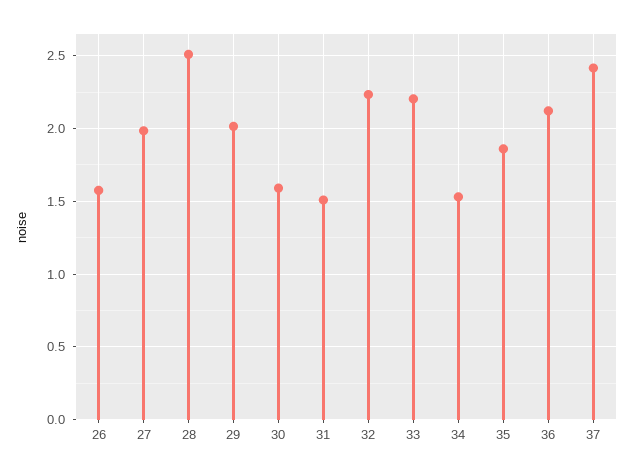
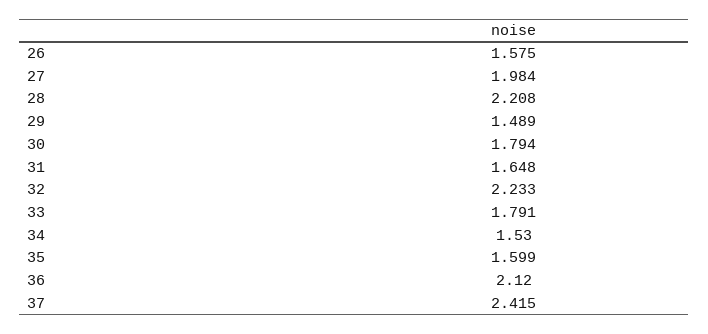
28: 2.5 -> 2.208
29: 2 -> 1.489
30: 1.6 -> 1.794
31: 1.5 -> 1.648
33: 2.2 -> 1.791
35: 1.85 -> 1.599

